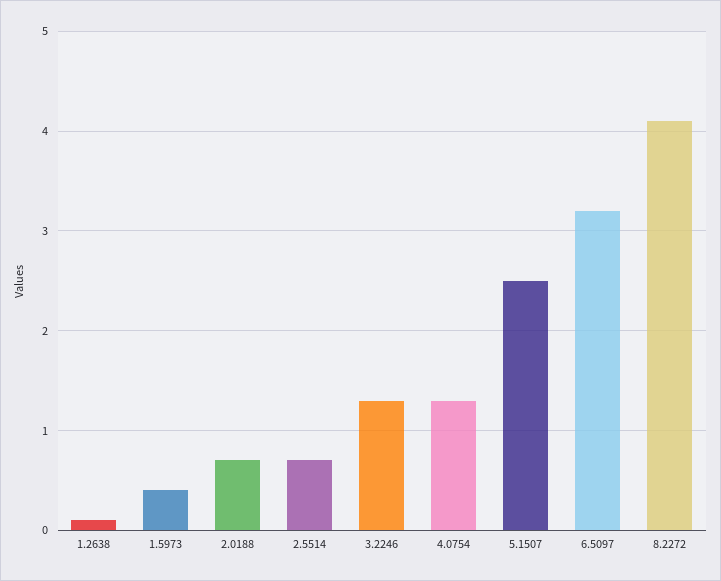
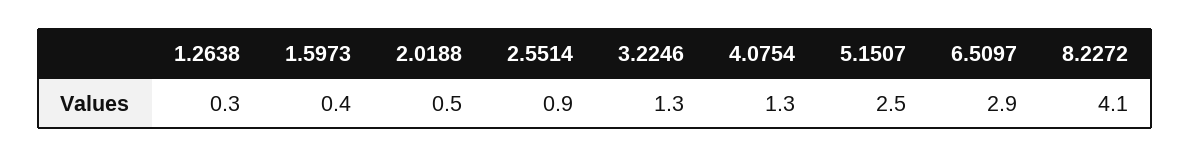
1.2638: 0.1 -> 0.3
2.0188: 0.7 -> 0.5
2.5514: 0.7 -> 0.9
6.5097: 3.2 -> 2.9

